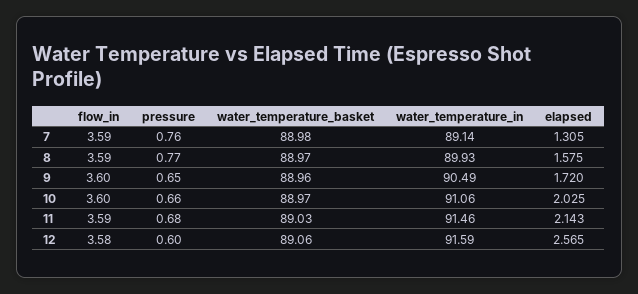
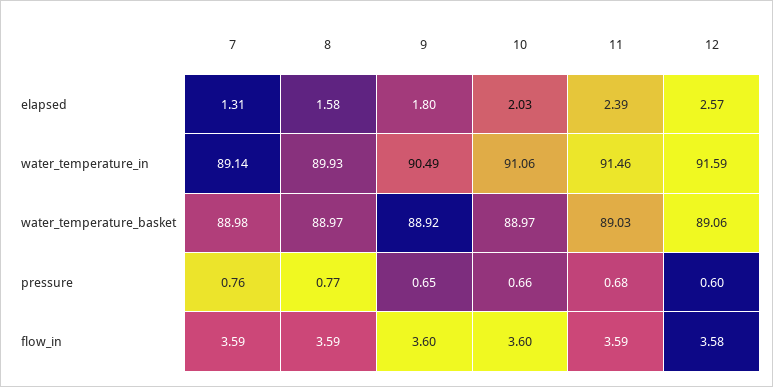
water_temperature_basket, 9: 88.96 -> 88.92
elapsed, 9: 1.72 -> 1.8
elapsed, 11: 2.143 -> 2.39

